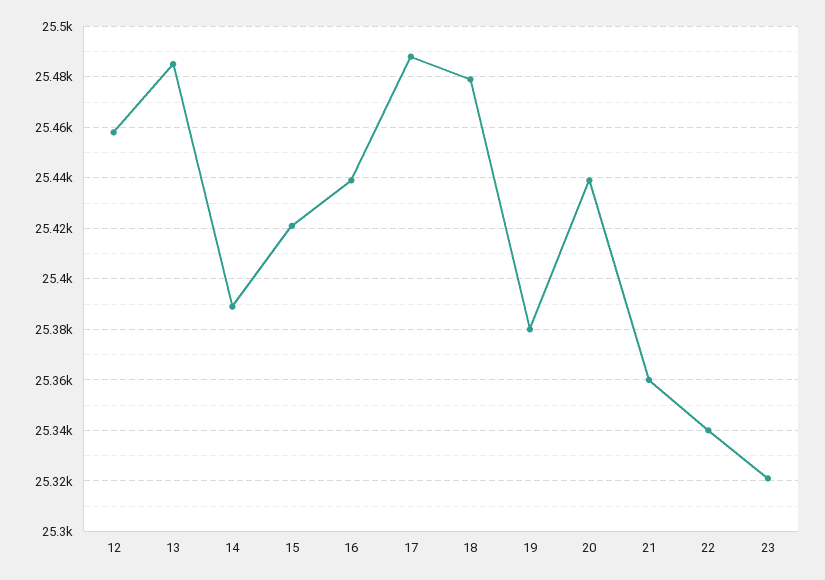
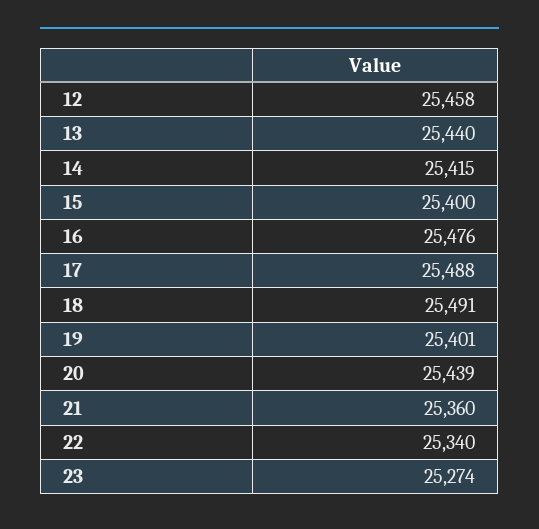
13: 25485 -> 25440
14: 25390 -> 25415
15: 25420 -> 25400
16: 25440 -> 25476
18: 25480 -> 25491
19: 25380 -> 25401
23: 25320 -> 25274

